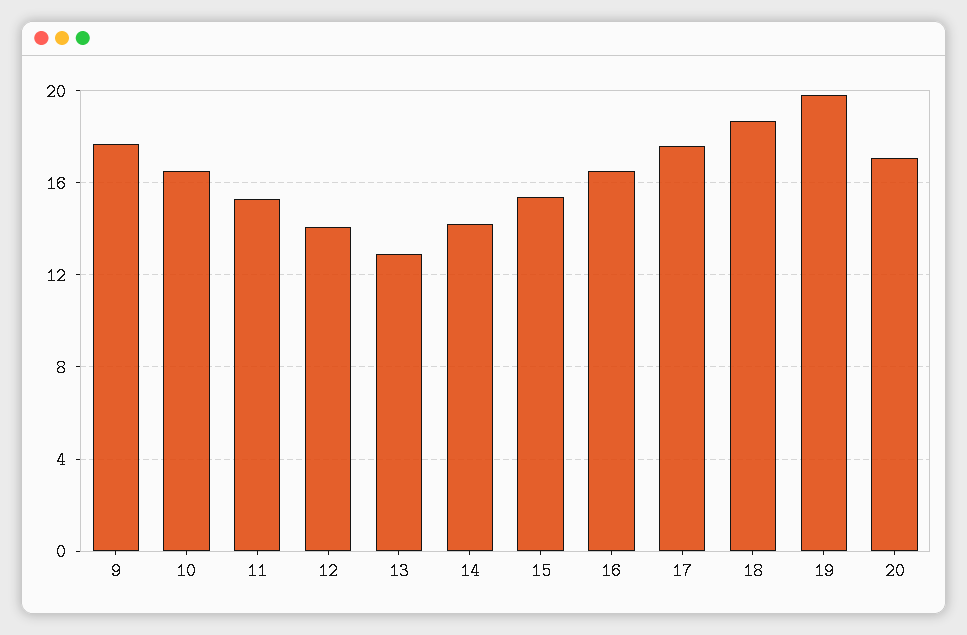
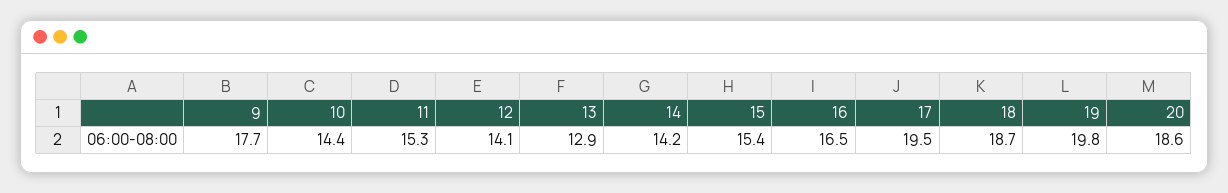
10: 16.5 -> 14.4
17: 17.5 -> 19.5
20: 17 -> 18.6

